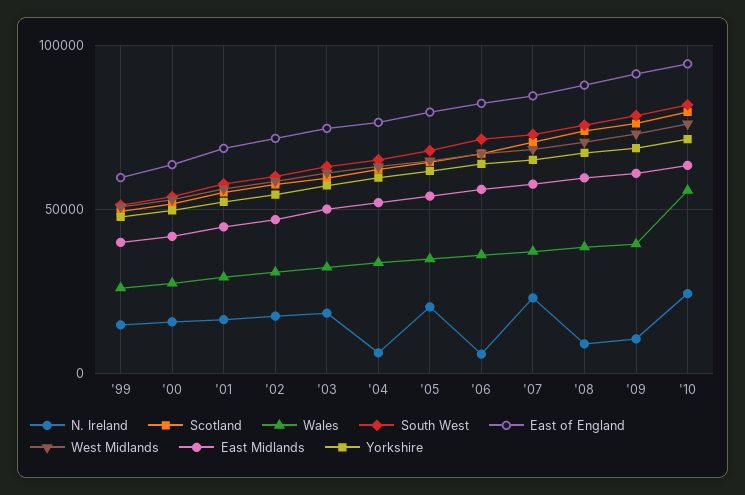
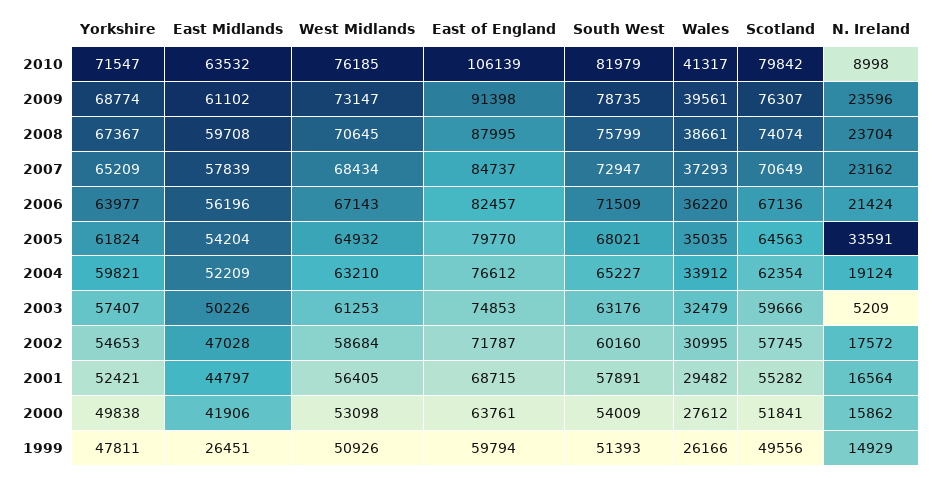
East Midlands, '99: 40000 -> 26451
N. Ireland, '03: 20000 -> 5209
N. Ireland, '04: 5000 -> 19124
N. Ireland, '05: 20000 -> 33591
N. Ireland, '06: 5000 -> 21424
N. Ireland, '08: 10000 -> 23704
N. Ireland, '09: 10000 -> 23596
N. Ireland, '10: 25000 -> 8998
Wales, '10: 55000 -> 41317
East of England, '10: 95000 -> 106139

